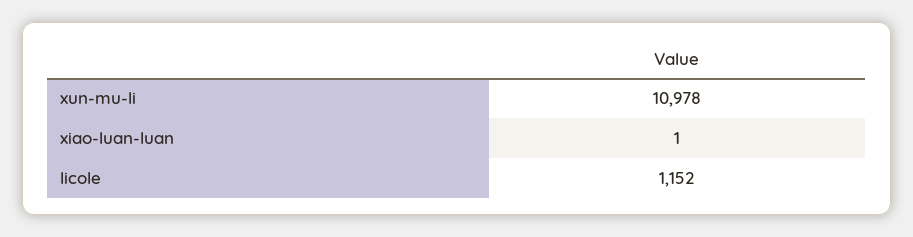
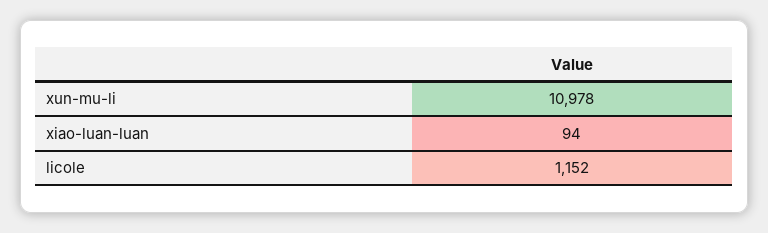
xiao-luan-luan: 1 -> 94

